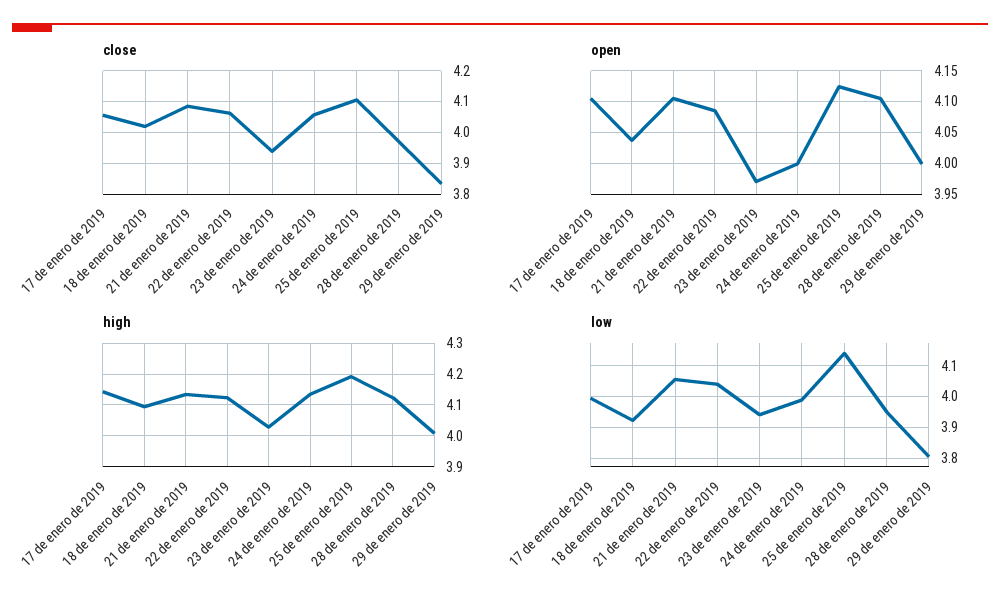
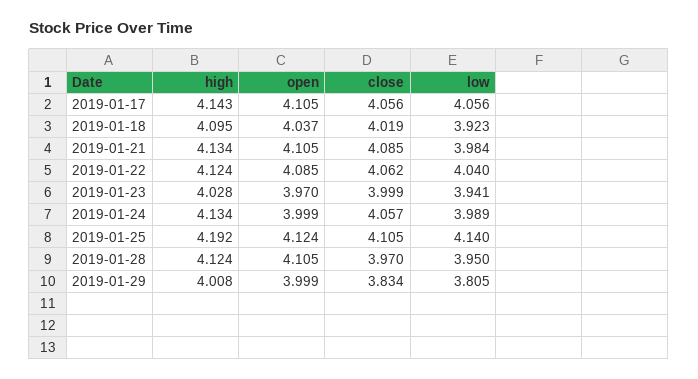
close, 23 de enero de 2019: 3.94 -> 3.999
low, 17 de enero de 2019: 4 -> 4.056
low, 21 de enero de 2019: 4.06 -> 3.984

